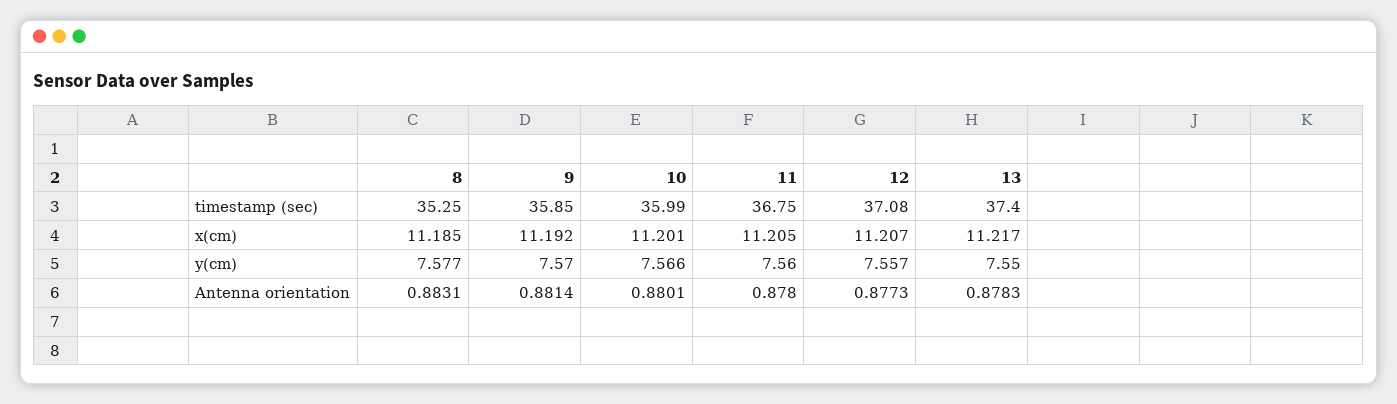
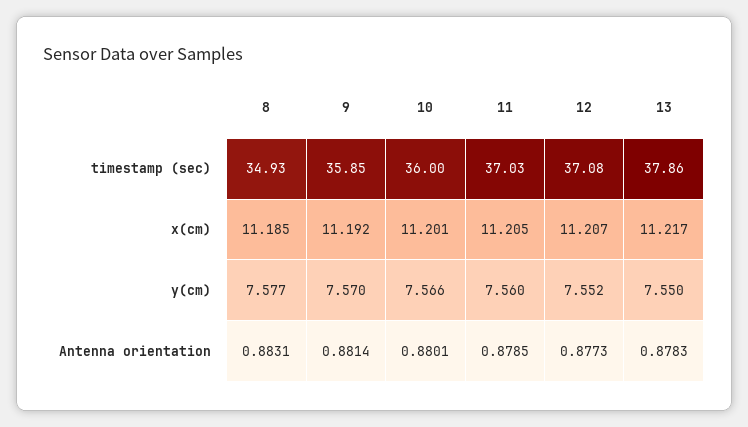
8, timestamp (sec): 35.25 -> 34.93
10, timestamp (sec): 35.99 -> 36
11, timestamp (sec): 36.75 -> 37.03
13, timestamp (sec): 37.4 -> 37.86
12, y(cm): 7.557 -> 7.552
11, Antenna orientation: 0.878 -> 0.8785

